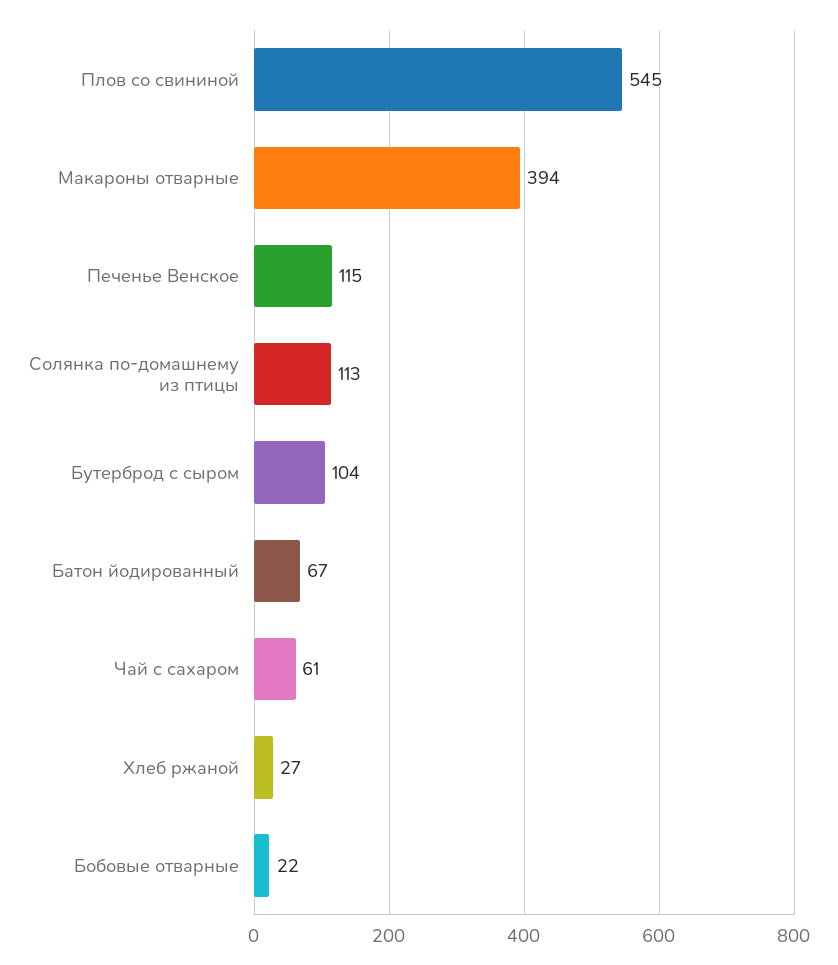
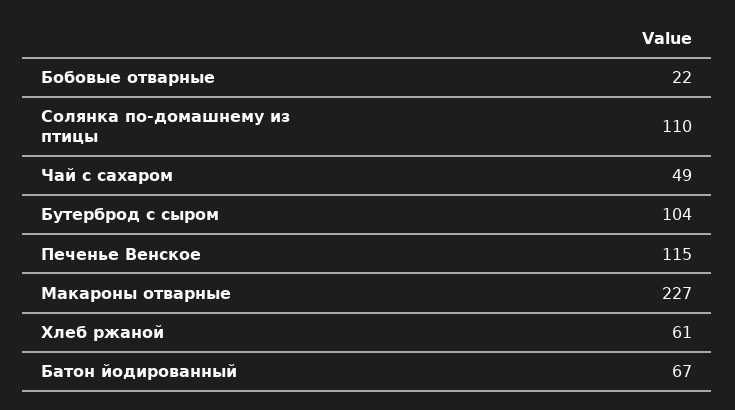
Плов со свининой: 545 -> none
Макароны отварные: 394 -> 227
Солянка по-домашнему из птицы: 113 -> 110
Чай с сахаром: 61 -> 49
Хлеб ржаной: 27 -> 61

